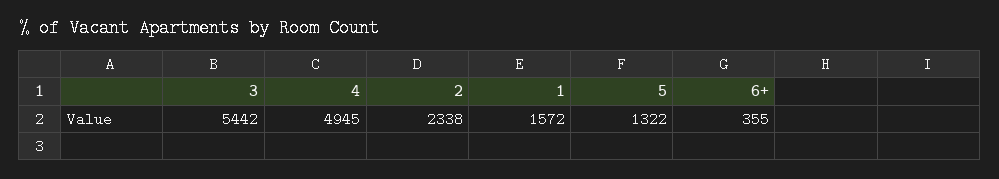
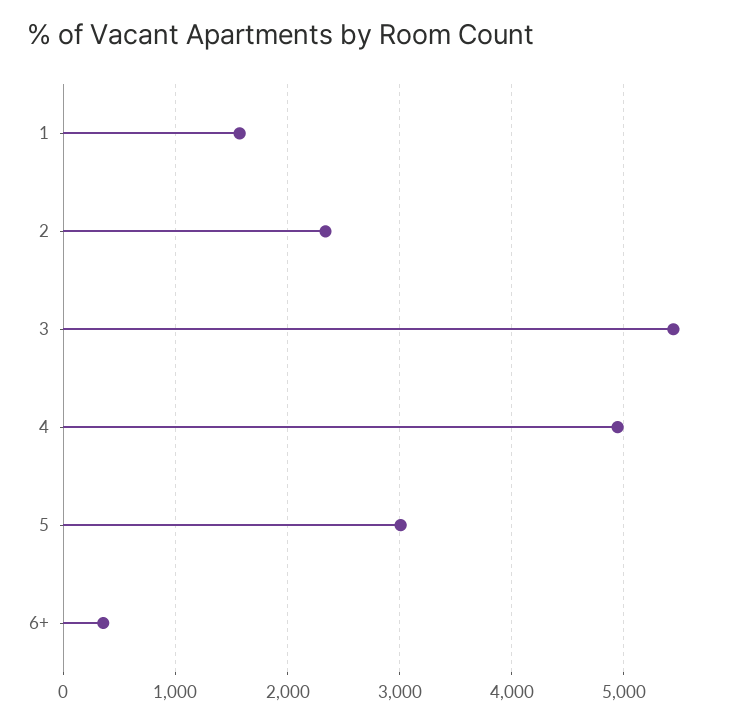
5: 1322 -> 3000

